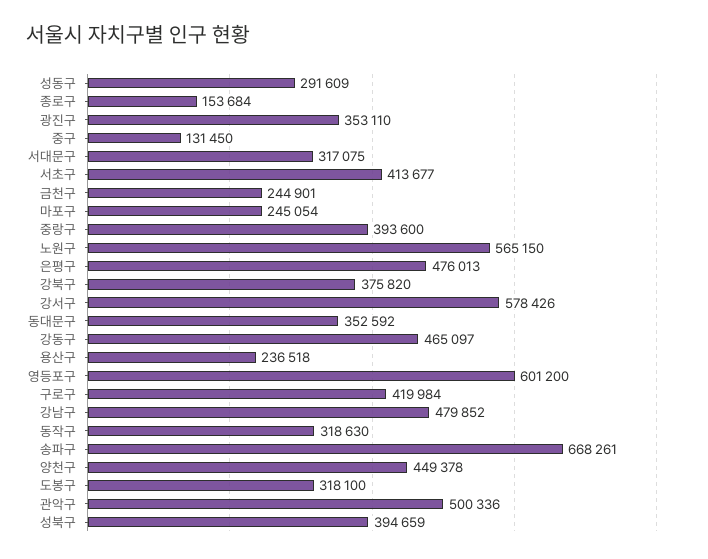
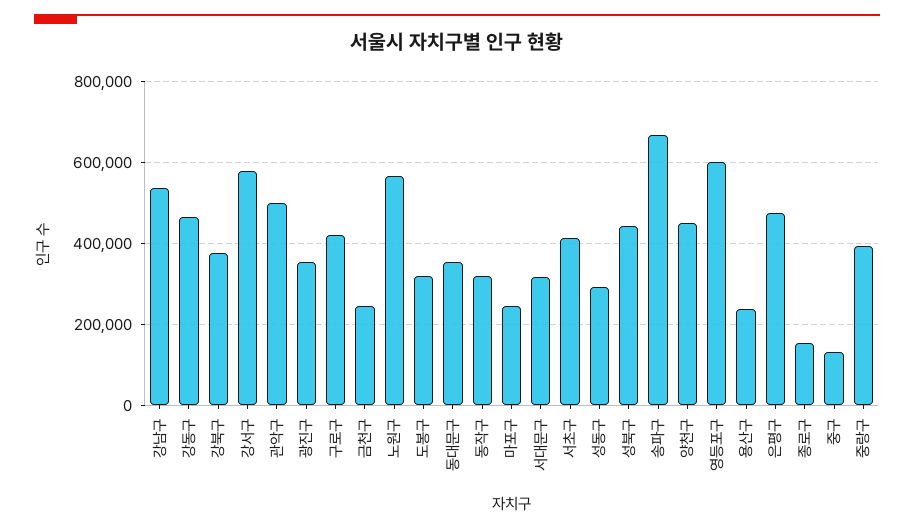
강남구: 479852 -> 540000
성북구: 394659 -> 440000

